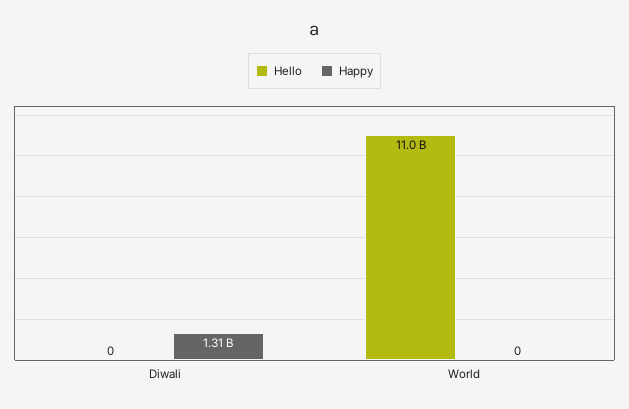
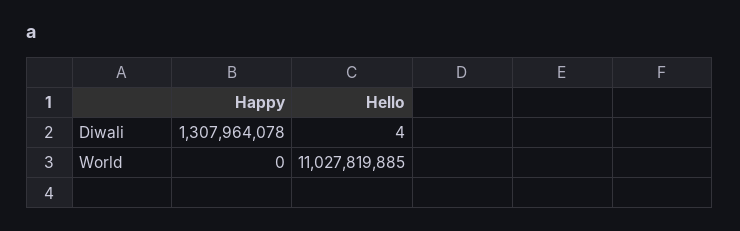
Hello, Diwali: 0 -> 4

